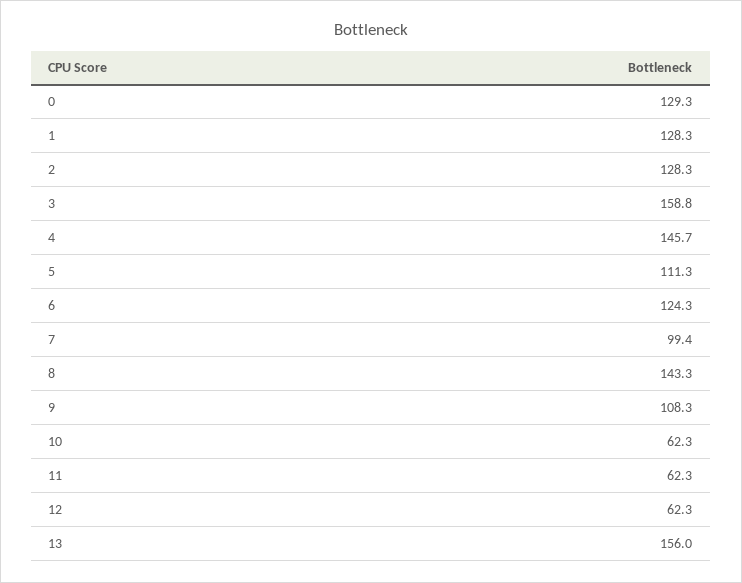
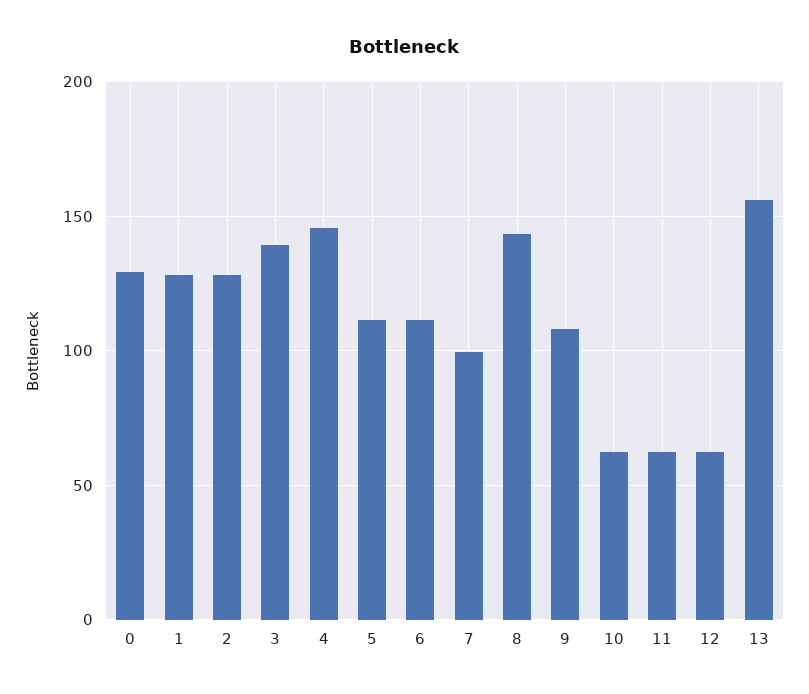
3: 158.8 -> 140
6: 124.3 -> 110

